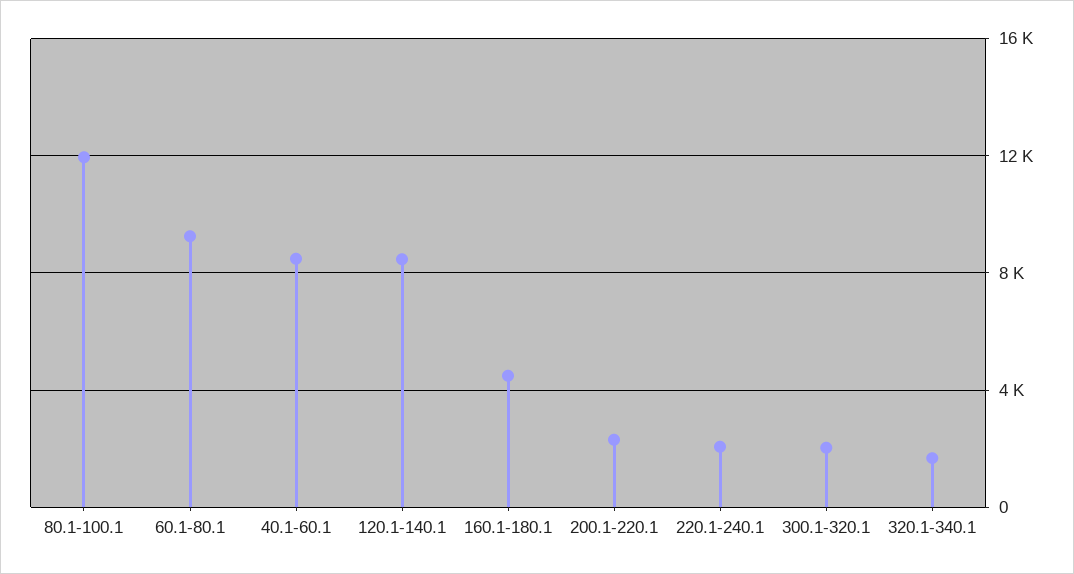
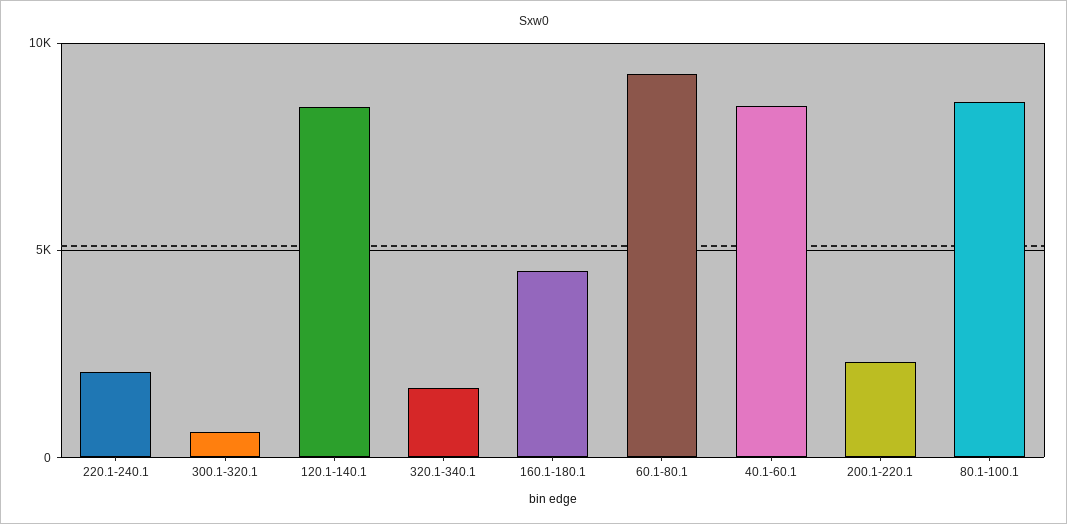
80.1-100.1: 12000 -> 8500
300.1-320.1: 2000 -> 500

